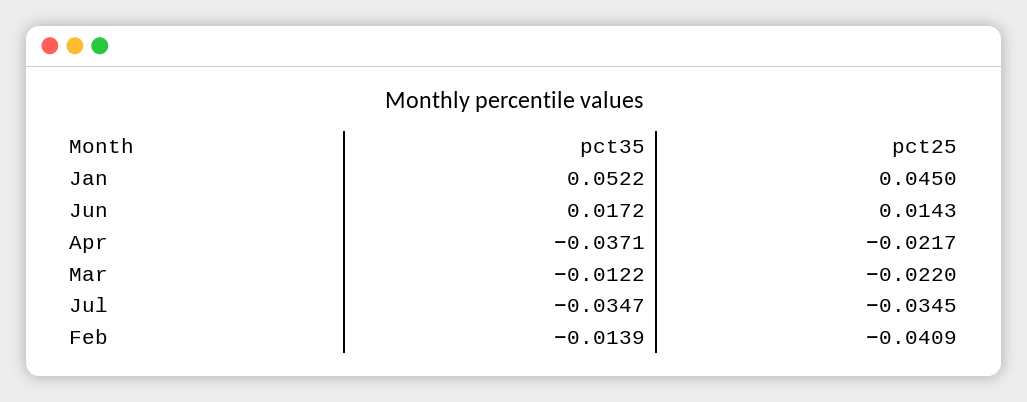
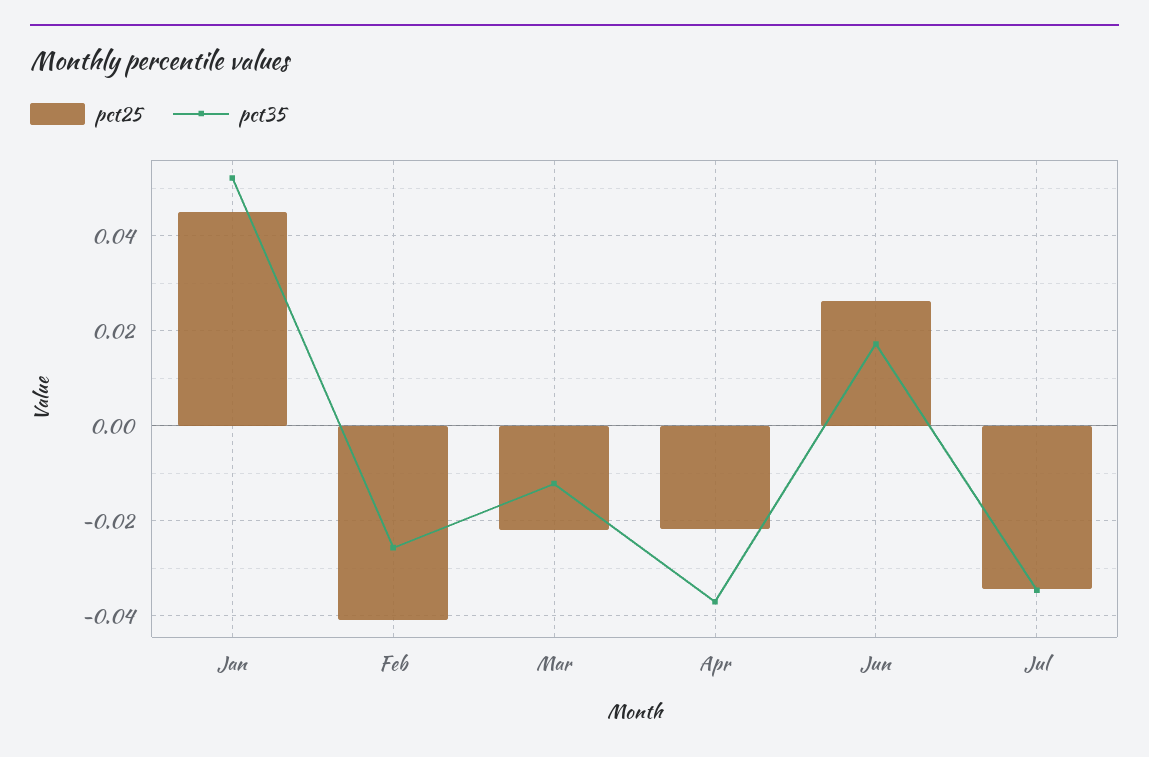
pct25, Jun: 0.0143 -> 0.026
pct35, Feb: -0.0139 -> -0.026

